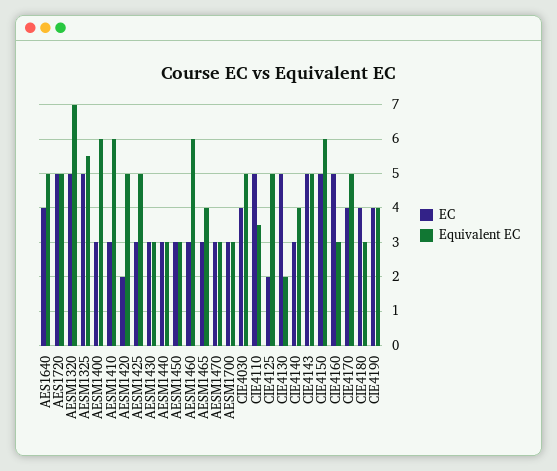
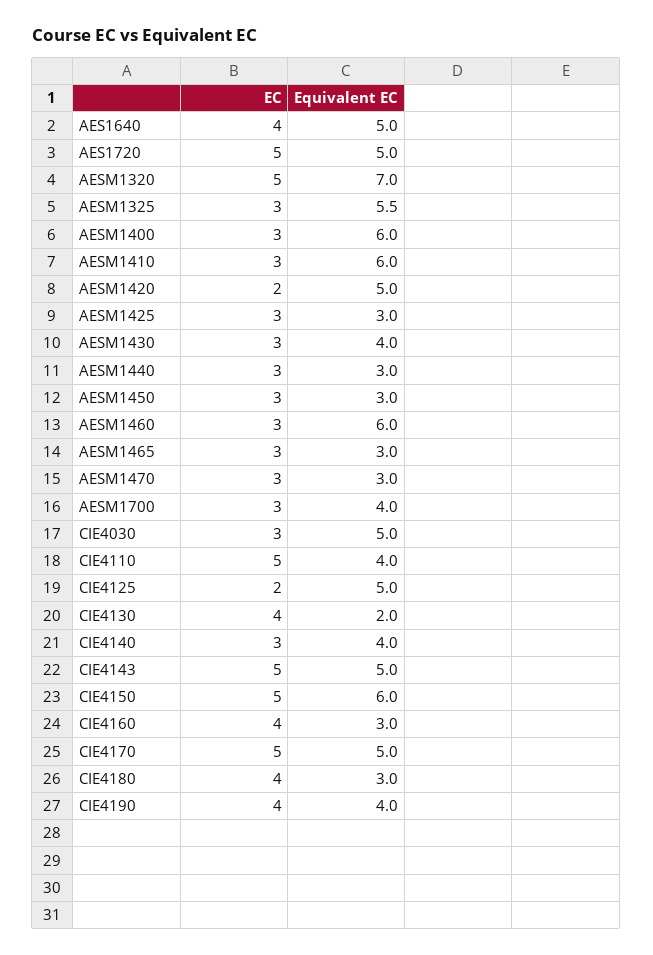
EC, AESM1325: 5 -> 3
Equivalent EC, AESM1425: 5 -> 3
Equivalent EC, AESM1430: 3 -> 4
Equivalent EC, AESM1465: 4 -> 3
Equivalent EC, AESM1700: 3 -> 4
EC, CIE4030: 4 -> 3
Equivalent EC, CIE4110: 3.5 -> 4
EC, CIE4130: 5 -> 4
EC, CIE4160: 5 -> 4
EC, CIE4170: 4 -> 5

